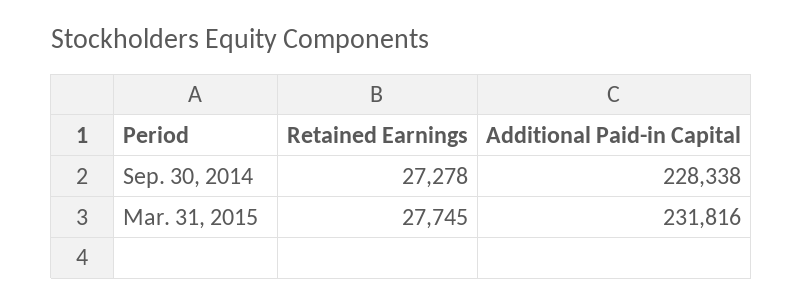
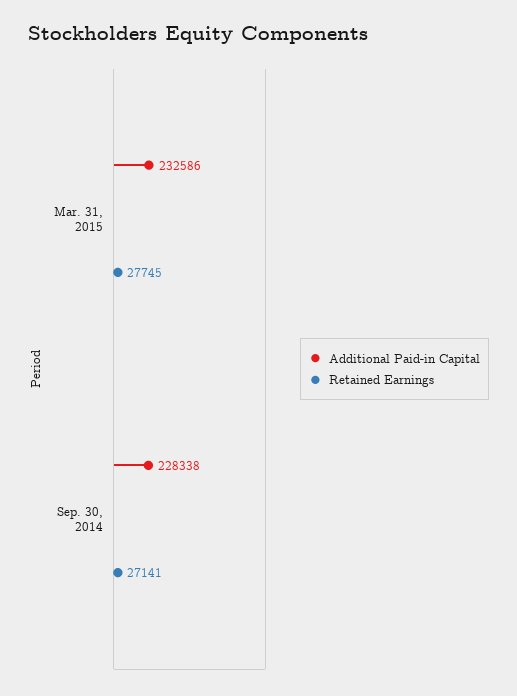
Retained Earnings, Sep. 30, 2014: 27278 -> 27141
Additional Paid-in Capital, Mar. 31, 2015: 231816 -> 232586

